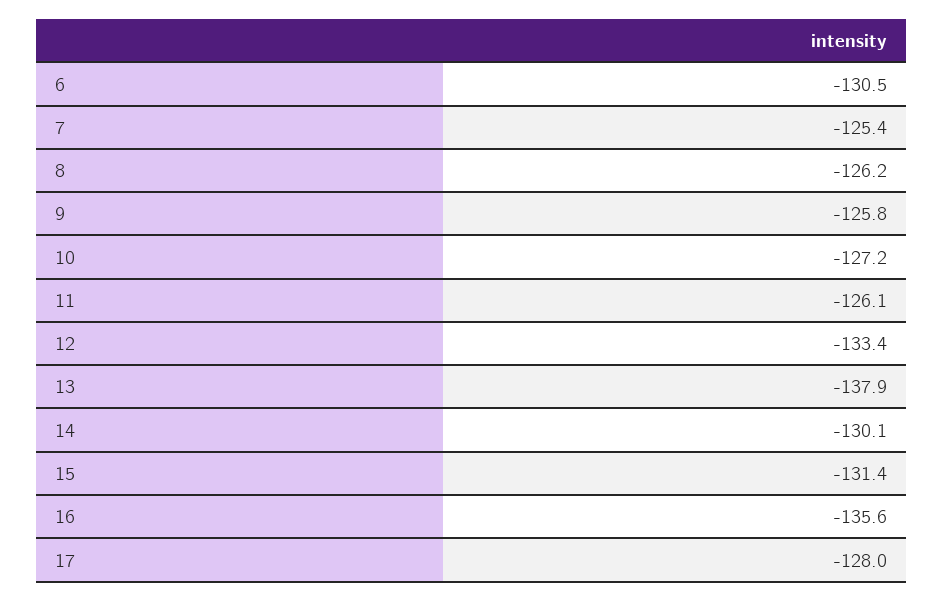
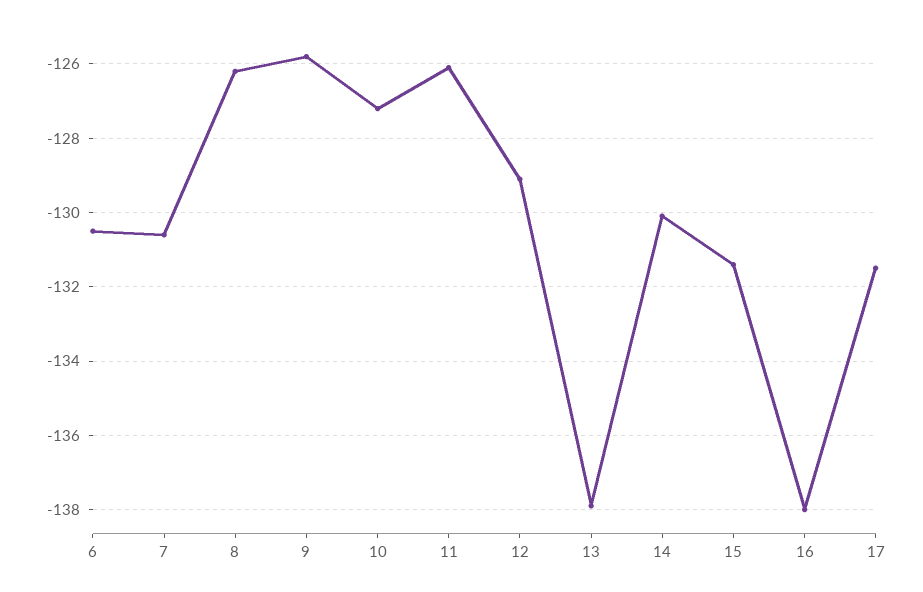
7: -125.4 -> -130.5
12: -133.4 -> -129
16: -135.6 -> -138
17: -128 -> -131.5

